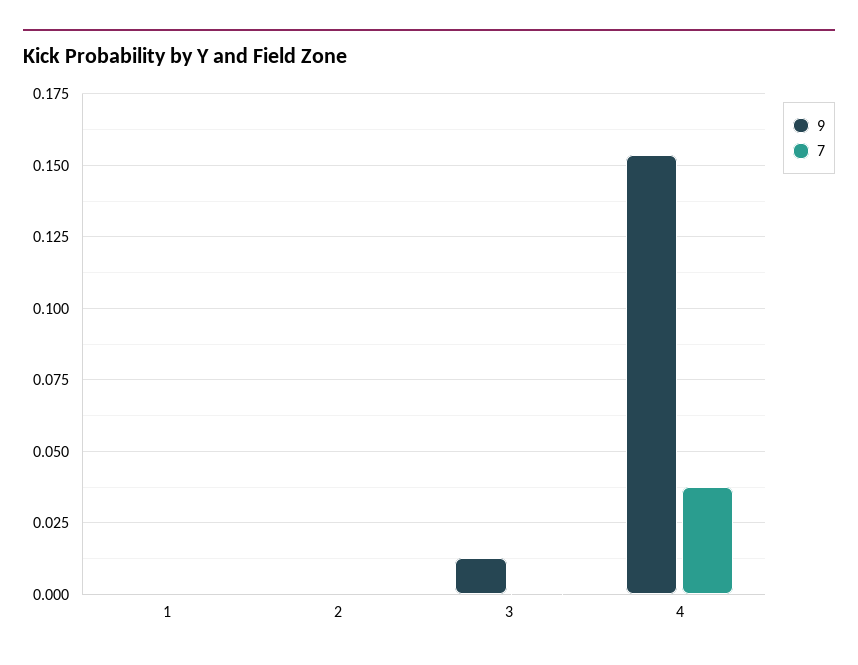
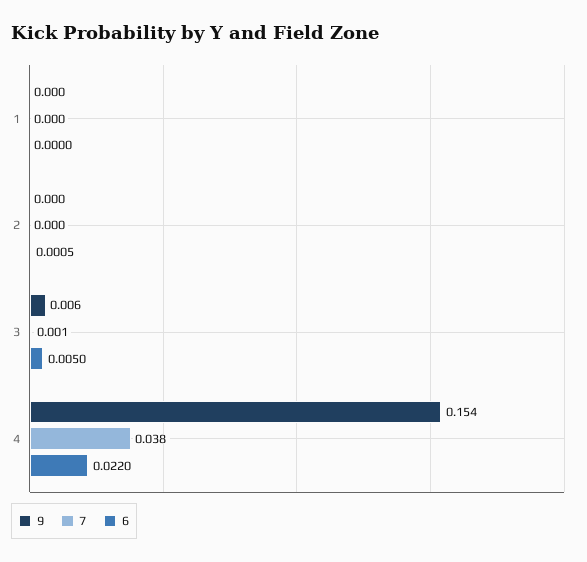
9, 3: 0.0125 -> 0.006
6, 1: none -> 0
6, 2: none -> 0.0005
6, 3: none -> 0.005
6, 4: none -> 0.022

